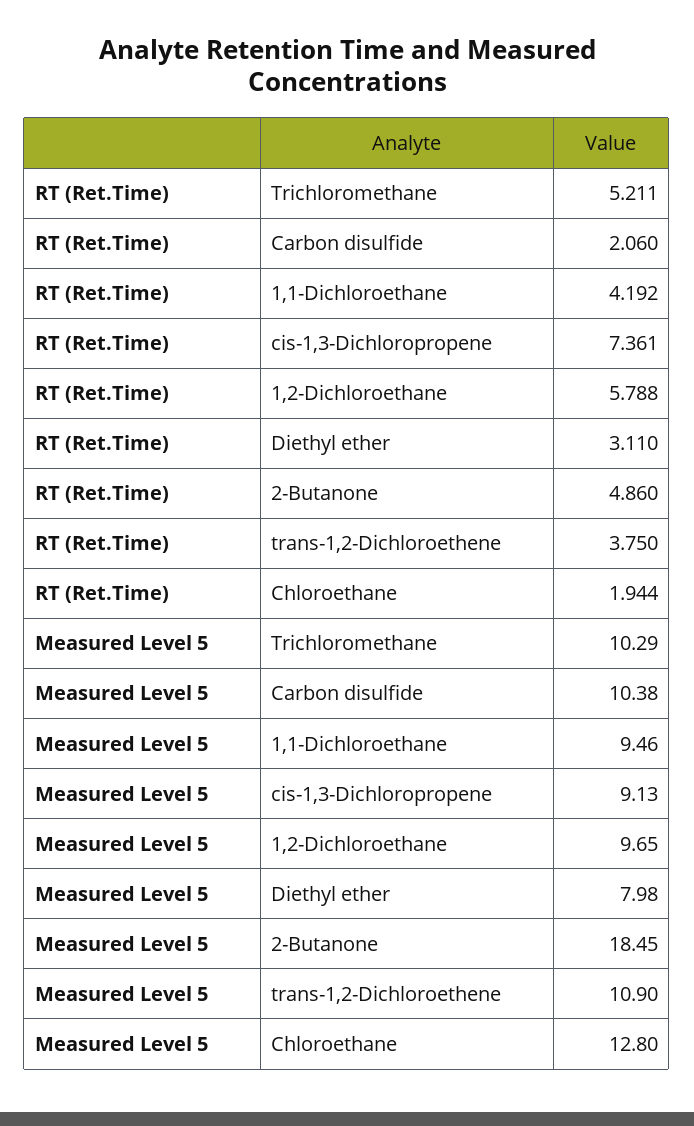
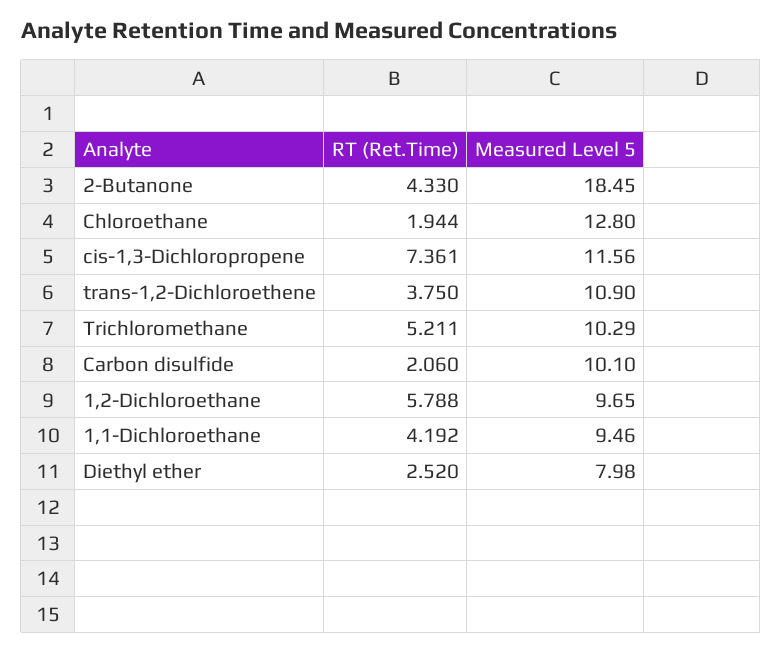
RT (Ret.Time), Diethyl ether: 3.11 -> 2.52
RT (Ret.Time), 2-Butanone: 4.86 -> 4.33
Measured Level 5, Carbon disulfide: 10.38 -> 10.1
Measured Level 5, cis-1,3-Dichloropropene: 9.13 -> 11.56

